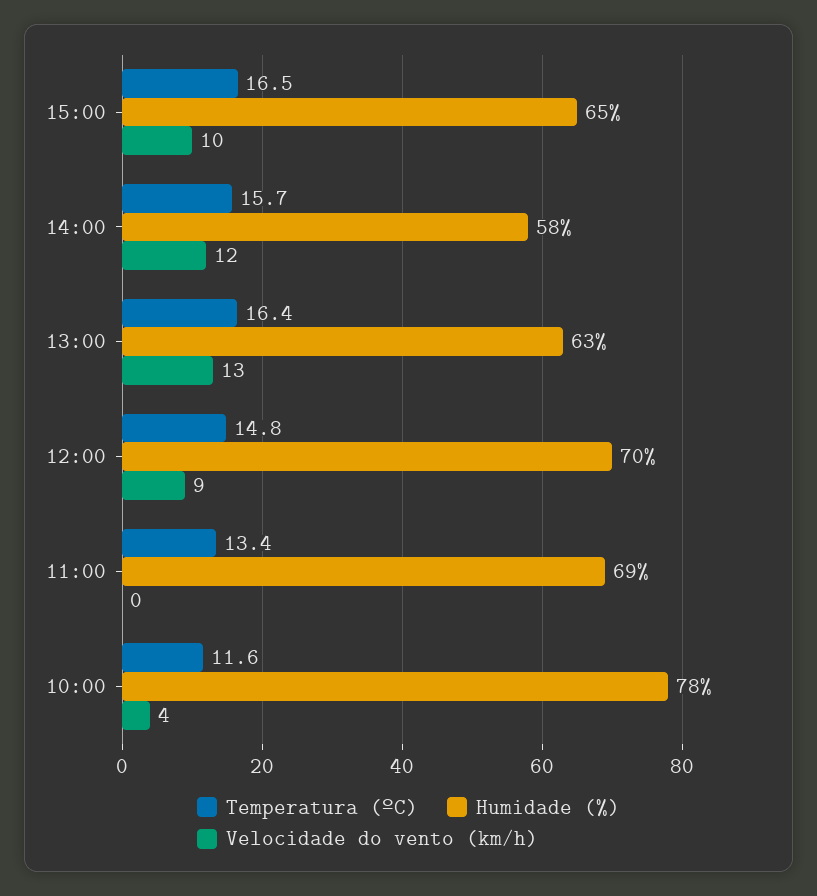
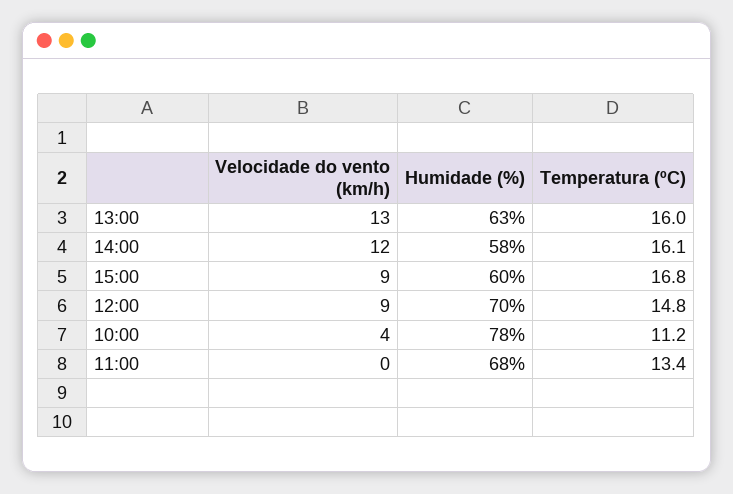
Temperatura (ºC), 15:00: 16.5 -> 16.8
Humidade (%), 15:00: 65 -> 60
Velocidade do vento (km/h), 15:00: 10 -> 9
Temperatura (ºC), 14:00: 15.7 -> 16.1
Temperatura (ºC), 13:00: 16.4 -> 16
Humidade (%), 11:00: 69 -> 68
Temperatura (ºC), 10:00: 11.6 -> 11.2

